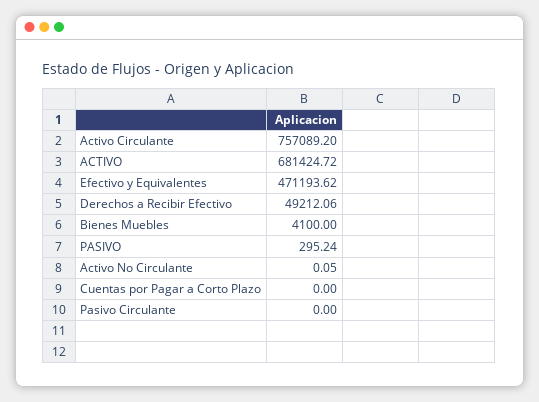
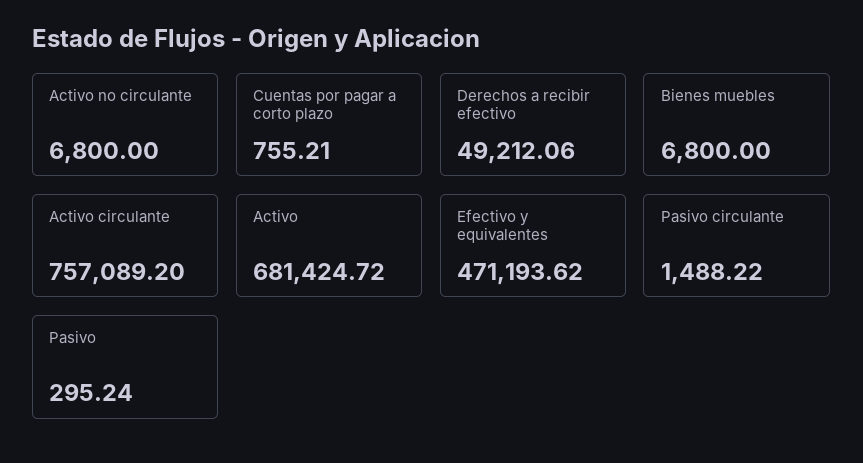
Bienes Muebles: 4100 -> 6800
Activo No Circulante: 0.05 -> 6800
Cuentas por Pagar a Corto Plazo: 0 -> 755.21
Pasivo Circulante: 0 -> 1488.22

